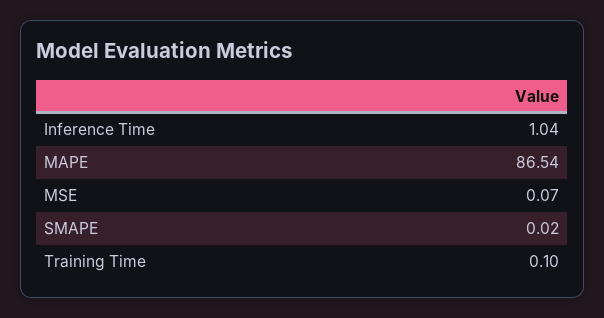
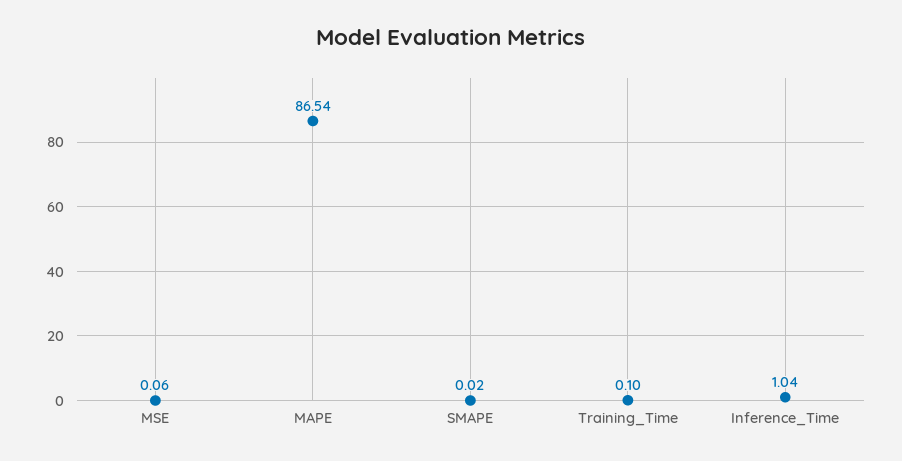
MSE: 0.07 -> 0.06

